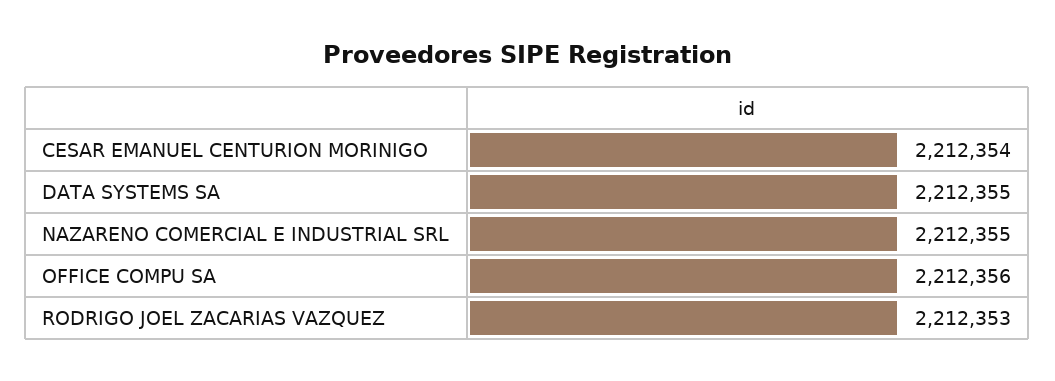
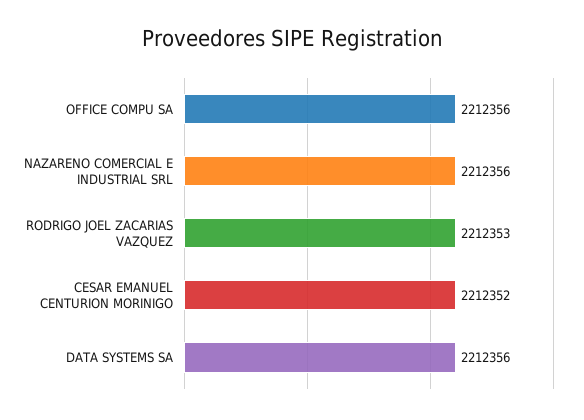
CESAR EMANUEL CENTURION MORINIGO: 2212354 -> 2212352
DATA SYSTEMS SA: 2212355 -> 2212356
NAZARENO COMERCIAL E INDUSTRIAL SRL: 2212355 -> 2212356

